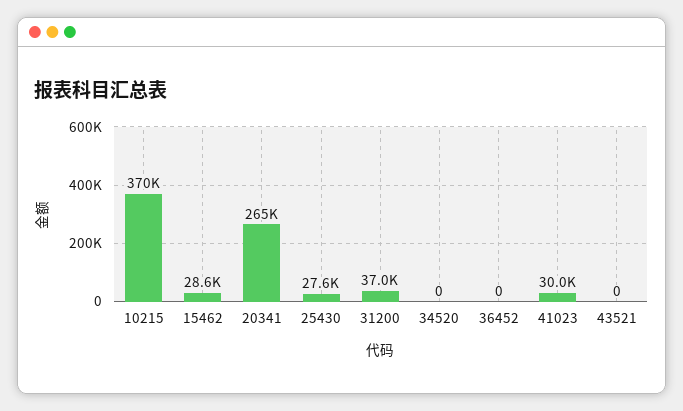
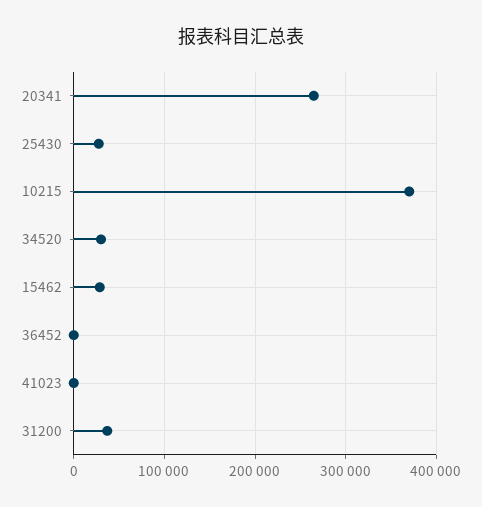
34520: 0 -> 30000
41023: 30000 -> 0
43521: 0 -> none

